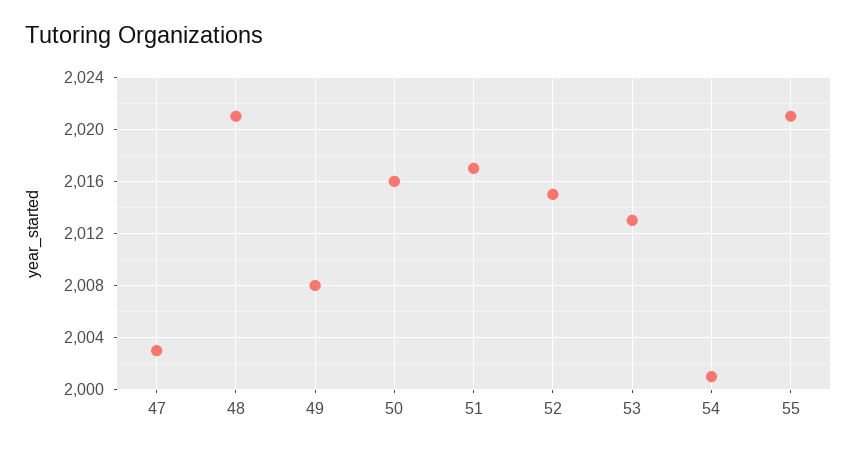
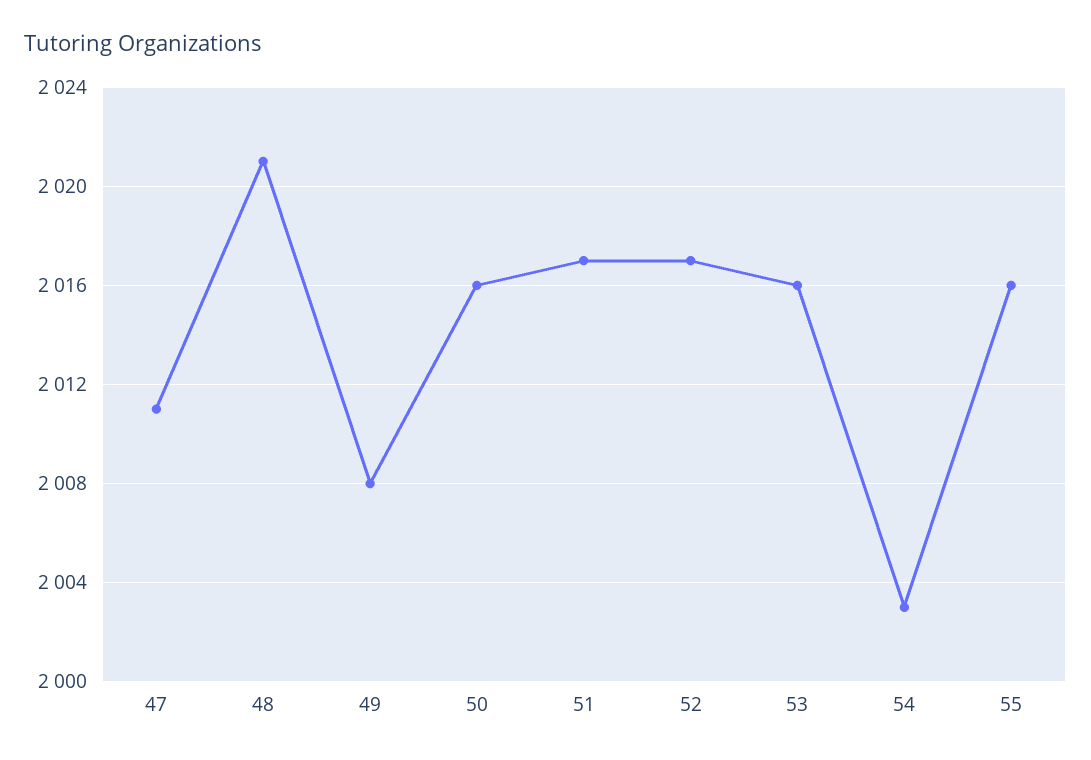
47: 2003 -> 2011
52: 2015 -> 2017
53: 2013 -> 2016
54: 2001 -> 2003
55: 2021 -> 2016

